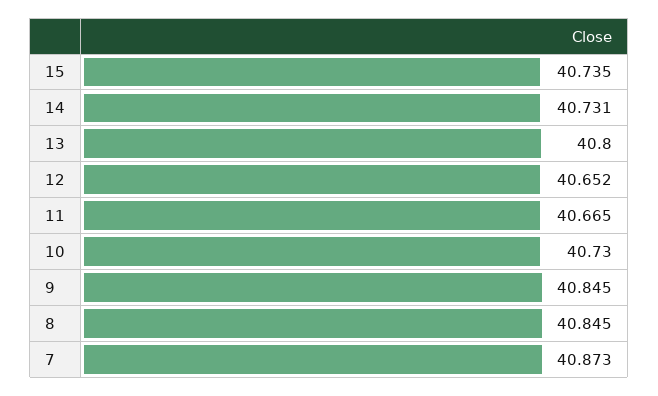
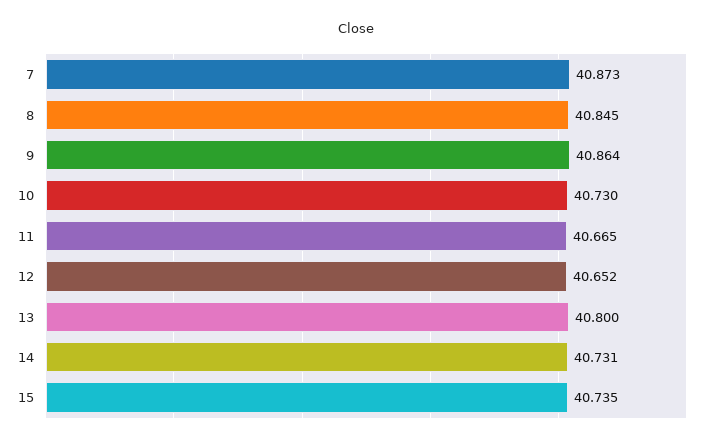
9: 40.845 -> 40.864

